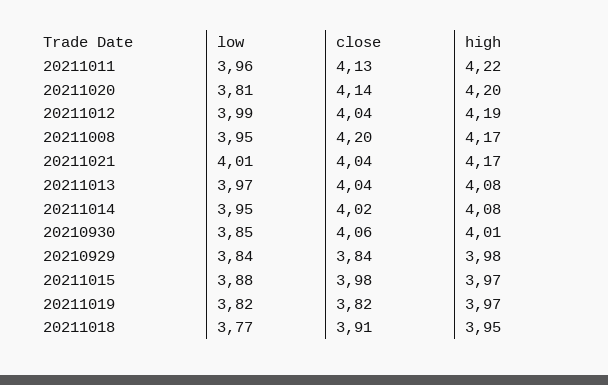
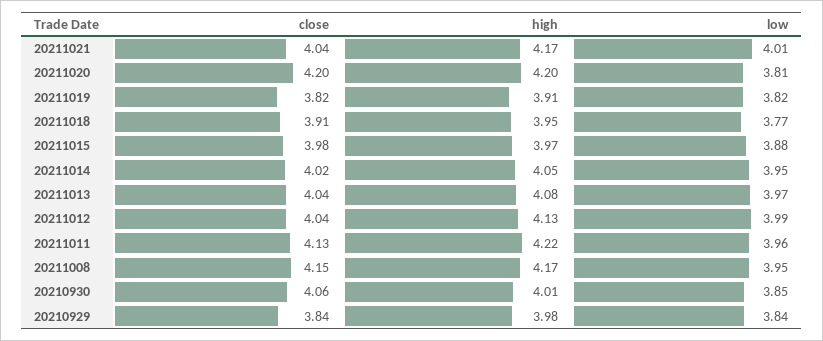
close, 20211020: 4.14 -> 4.2
high, 20211012: 4.19 -> 4.13
close, 20211008: 4.2 -> 4.15
high, 20211014: 4.08 -> 4.05
high, 20211019: 3.97 -> 3.91

